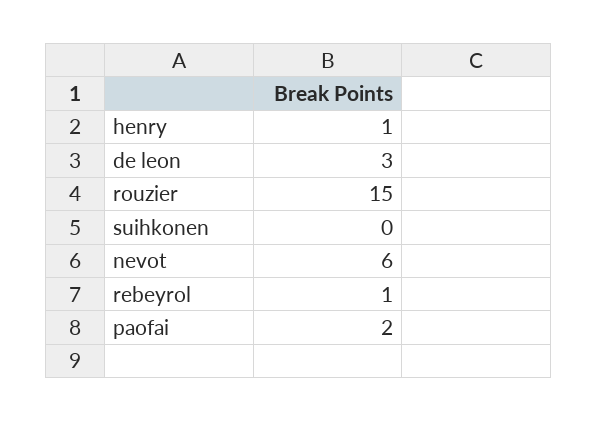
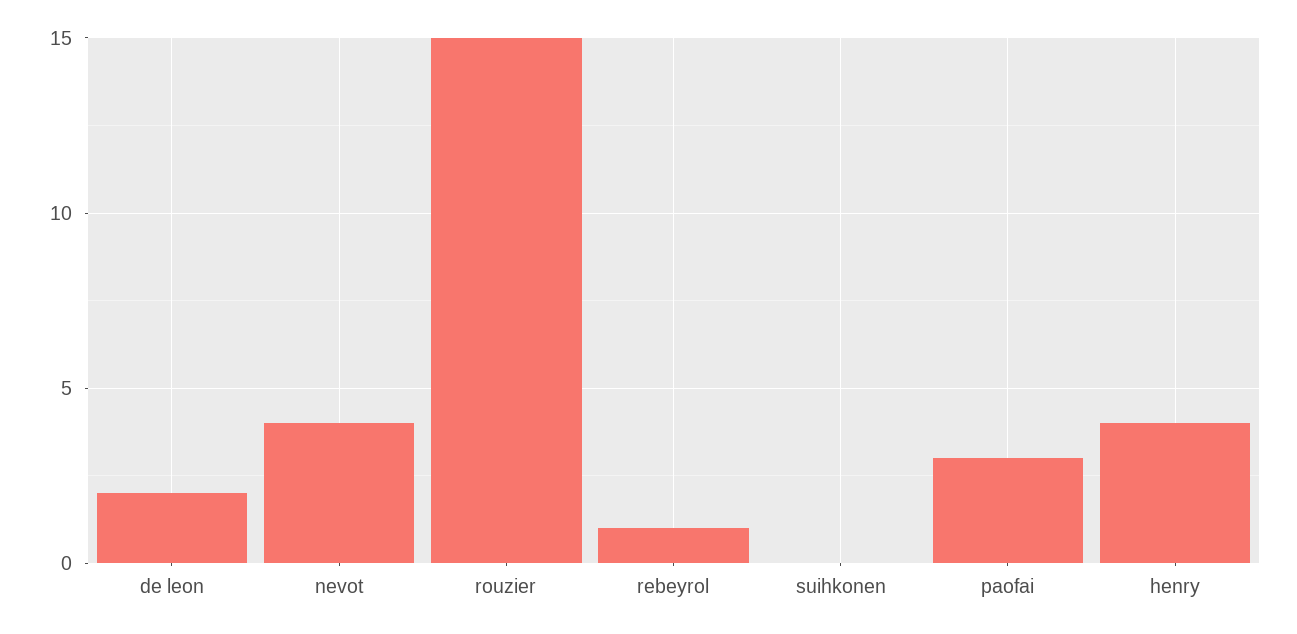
henry: 1 -> 4
de leon: 3 -> 2
nevot: 6 -> 4
paofai: 2 -> 3

